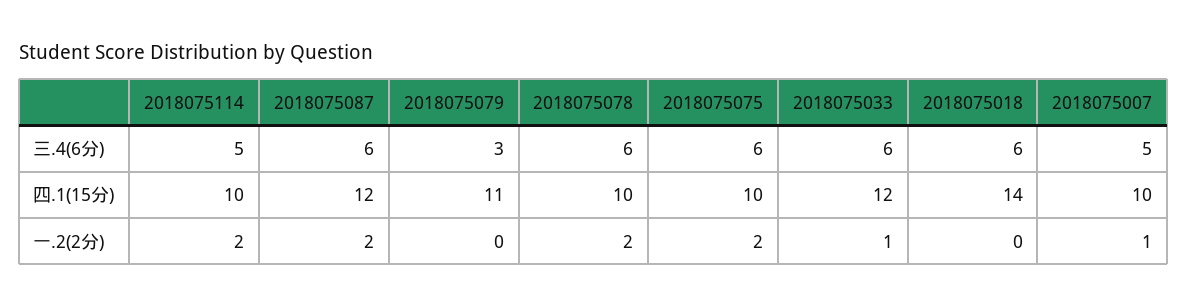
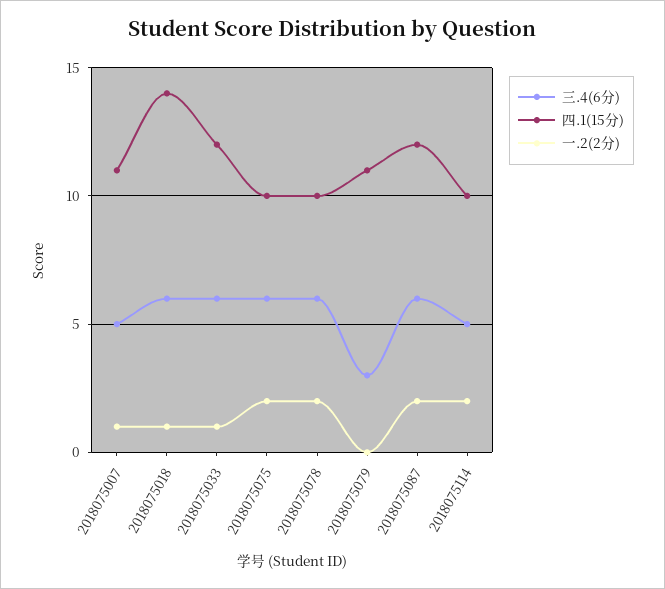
四.1(15分), 2018075007: 10 -> 11
一.2(2分), 2018075018: 0 -> 1

